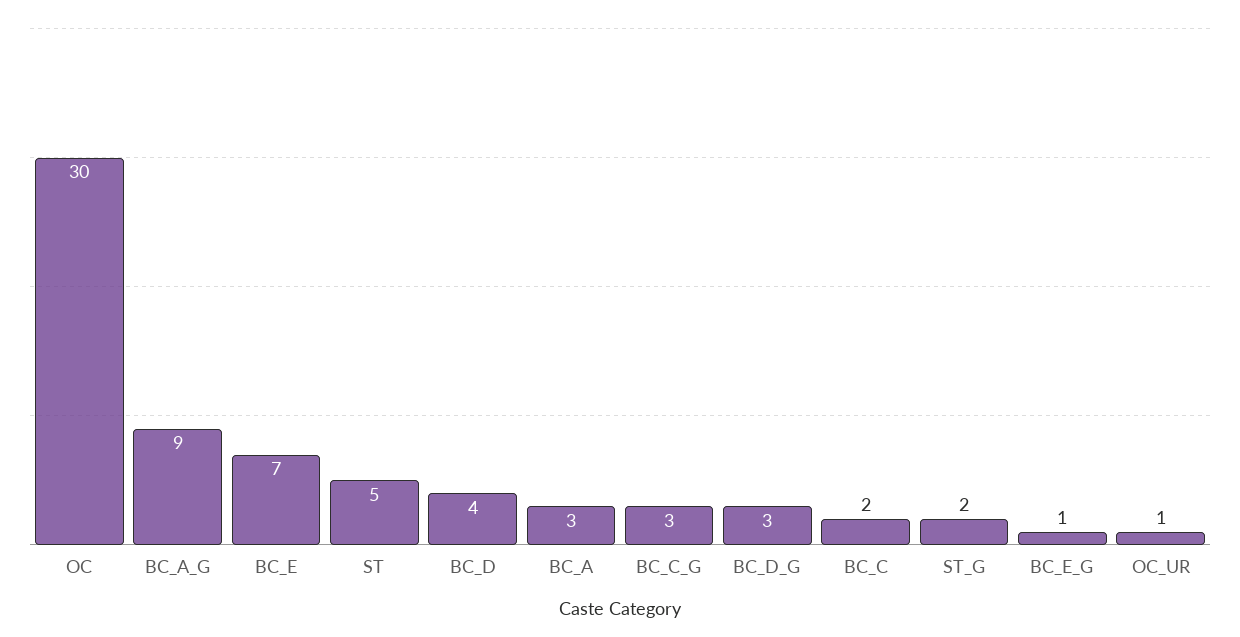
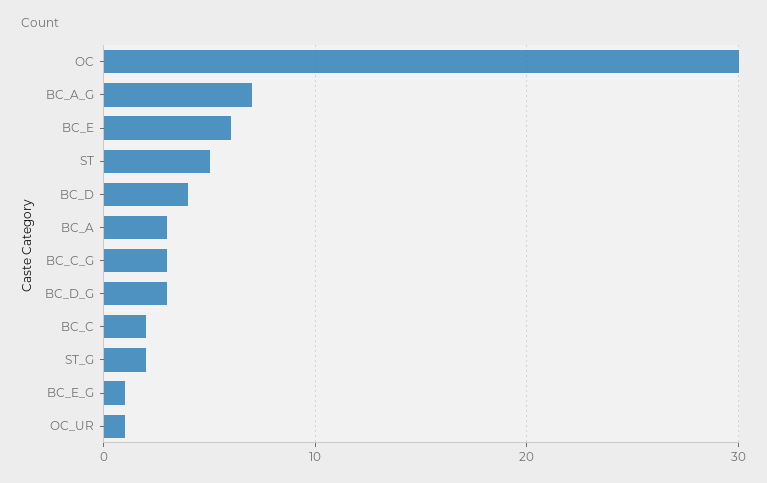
BC_A_G: 9 -> 7
BC_E: 7 -> 6

